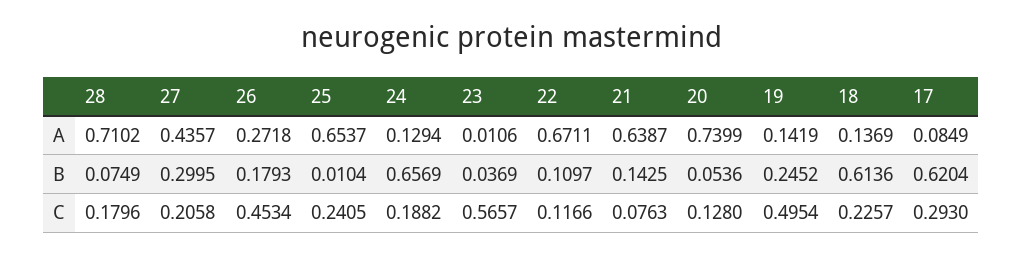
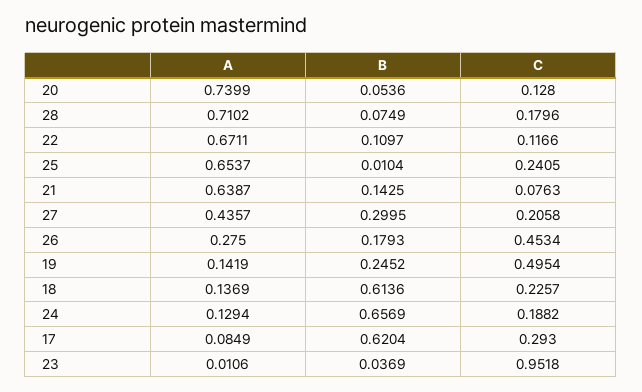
26, A: 0.2718 -> 0.275
23, C: 0.5657 -> 0.9518

